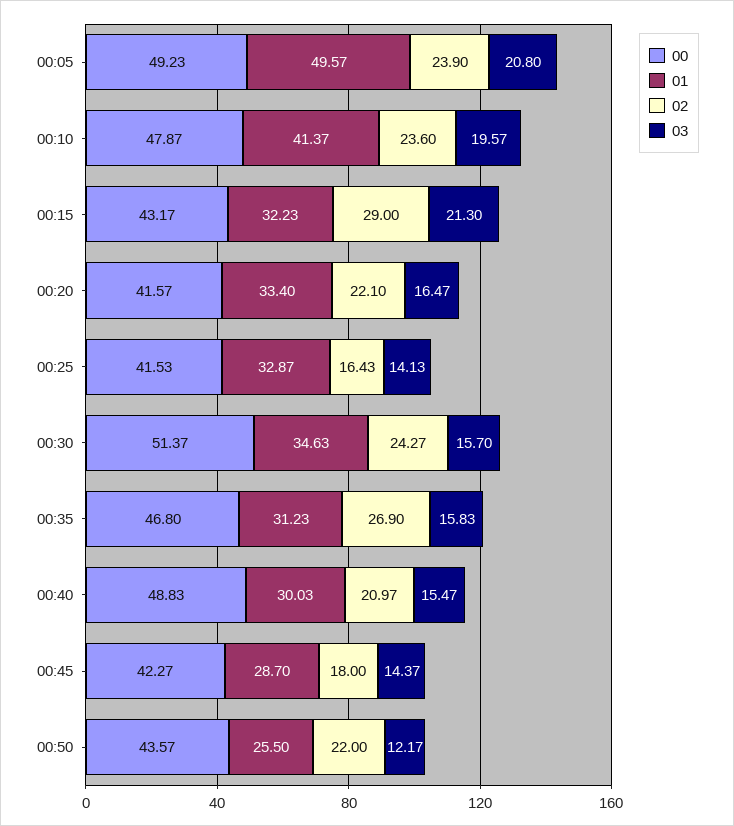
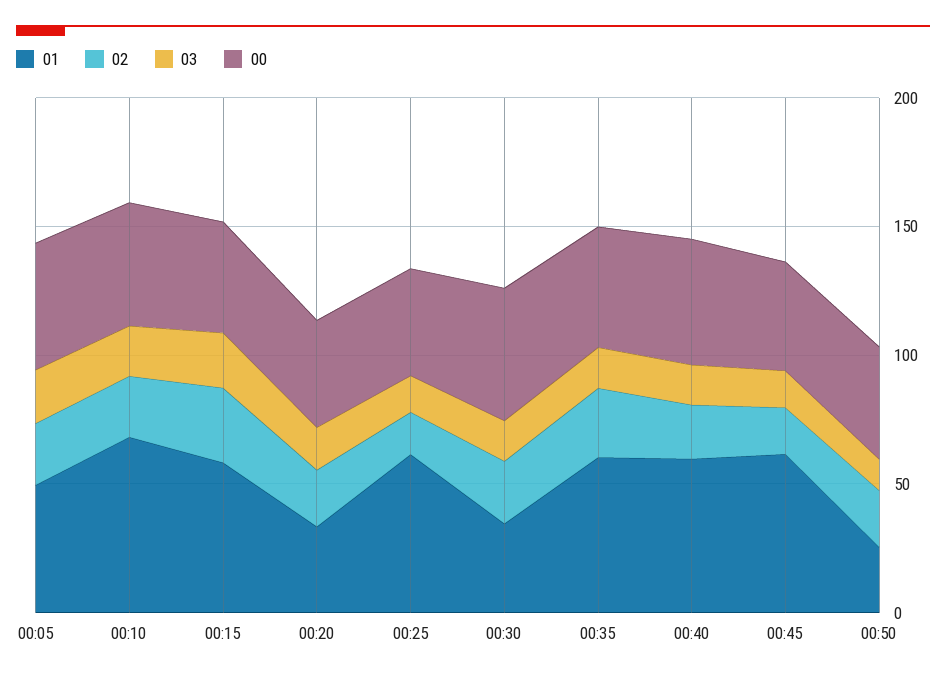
01, 00:10: 41.37 -> 70
01, 00:15: 32.23 -> 60
01, 00:25: 32.87 -> 60
01, 00:35: 31.23 -> 60
01, 00:40: 30.03 -> 60
01, 00:45: 28.7 -> 60

